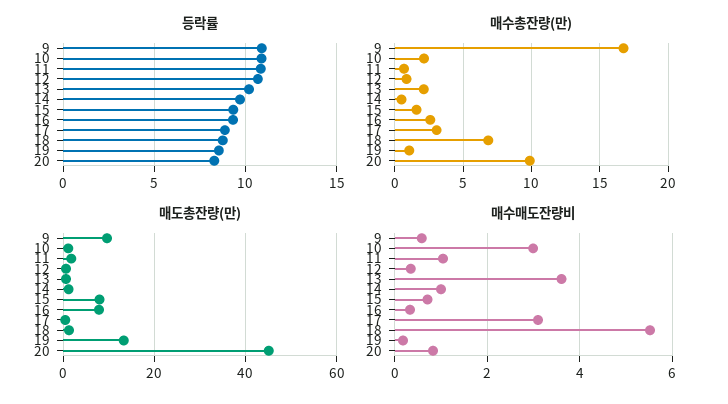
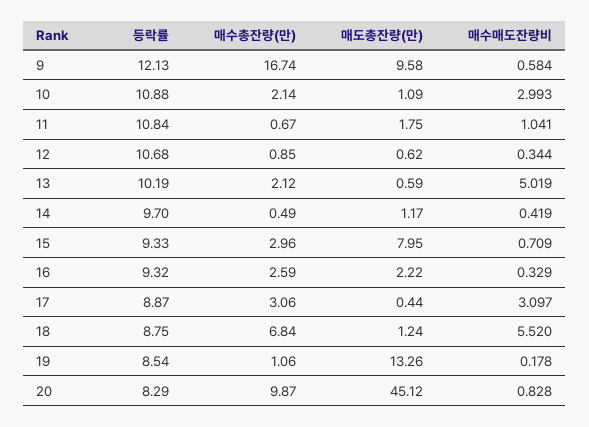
등락률, 9: 11 -> 12.13
매수총잔량(만), 15: 1.5 -> 2.96
매도총잔량(만), 16: 8 -> 2.22
매수매도잔량비, 13: 3.6 -> 5.019
매수매도잔량비, 14: 1 -> 0.419

